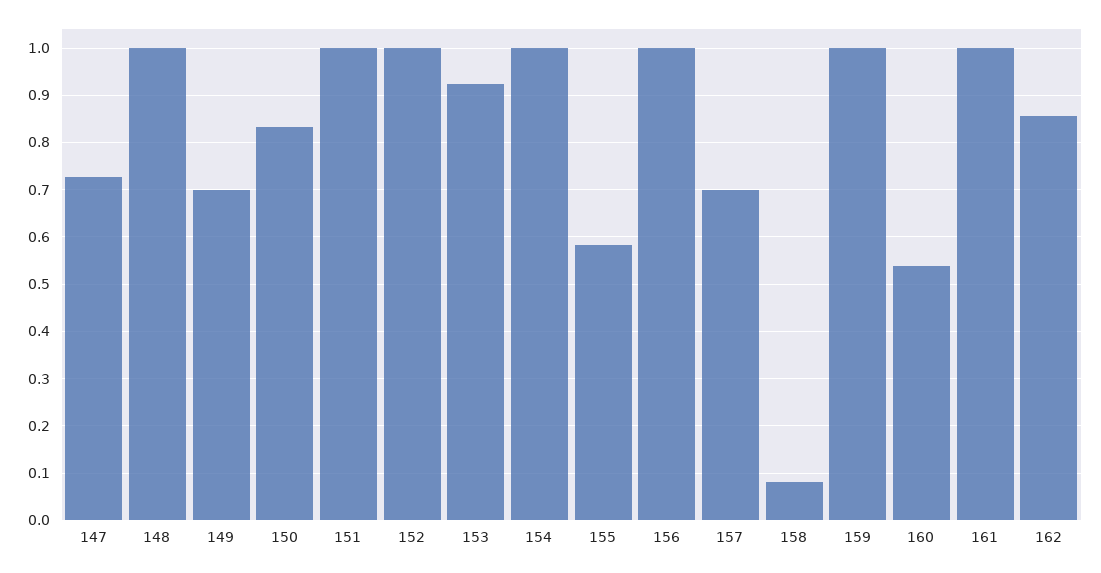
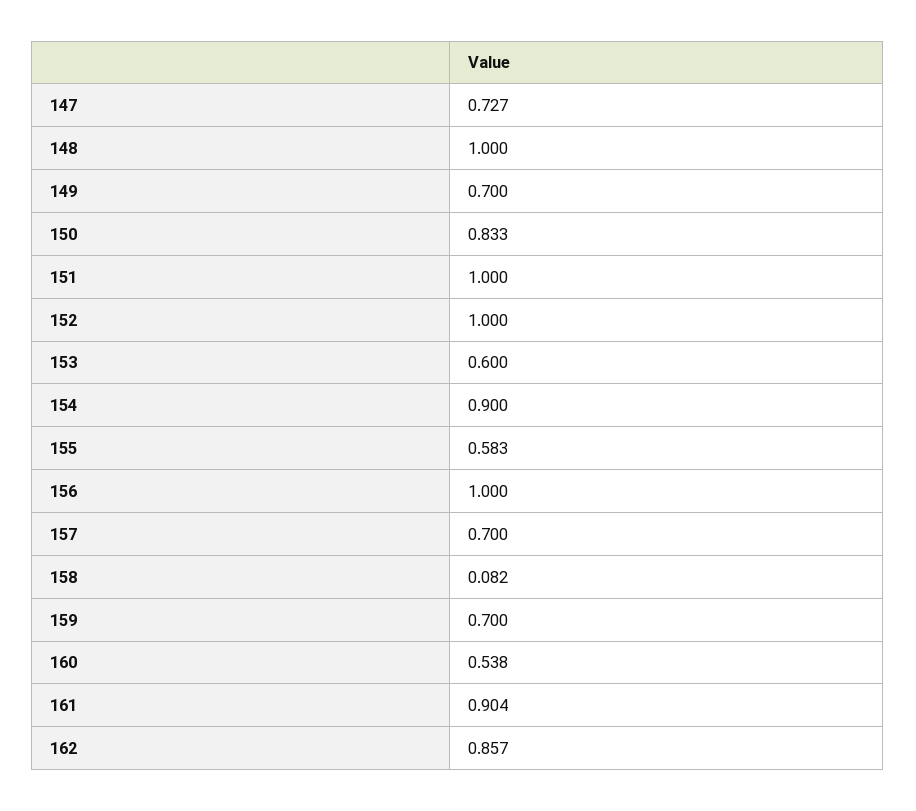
153: 0.92 -> 0.6
154: 1 -> 0.9
159: 1 -> 0.7
161: 1 -> 0.904

